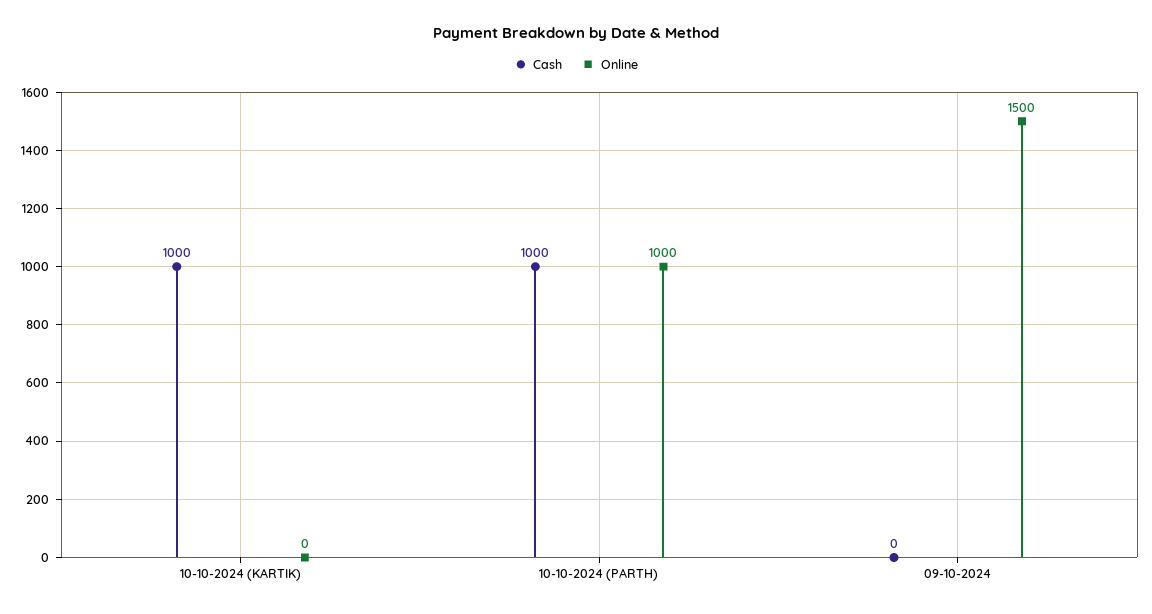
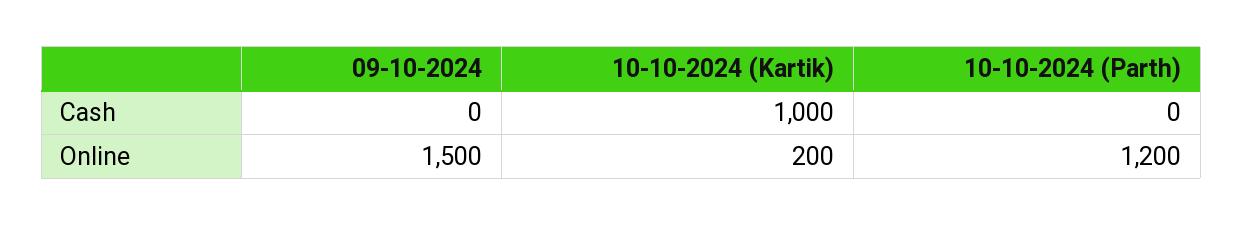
Online, 10-10-2024 (KARTIK): 0 -> 200
Cash, 10-10-2024 (PARTH): 1000 -> 0
Online, 10-10-2024 (PARTH): 1000 -> 1200

